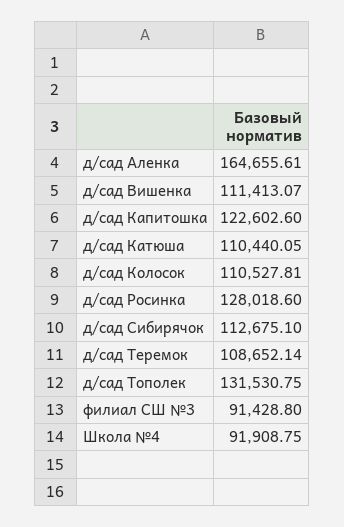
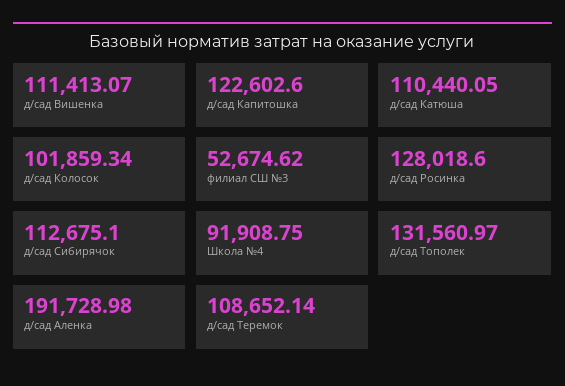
д/сад Аленка: 164655.61 -> 191728.98
д/сад Колосок: 110527.81 -> 101859.34
д/сад Тополек: 131530.75 -> 131560.97
филиал СШ №3: 91428.8 -> 52674.62

